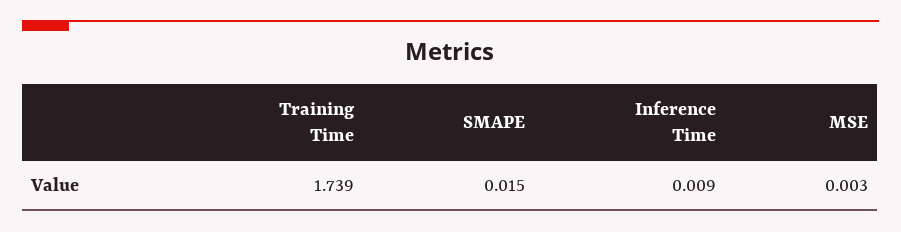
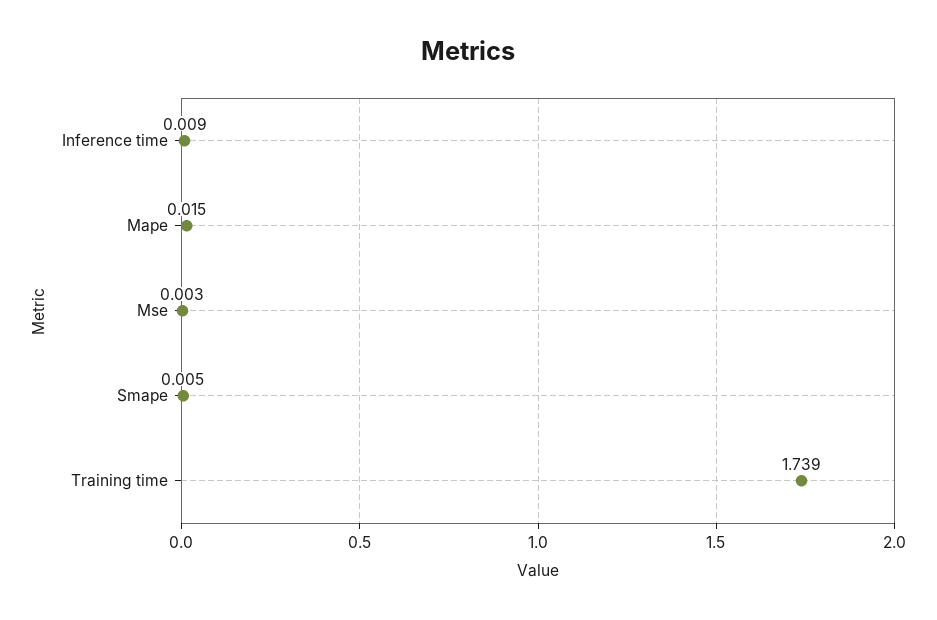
SMAPE: 0.015 -> 0.005
Mape: none -> 0.015

